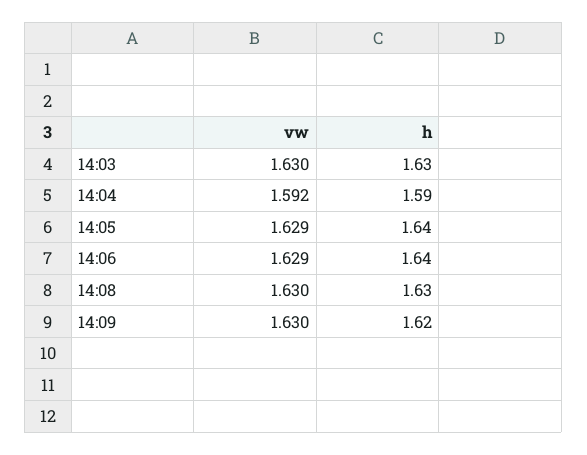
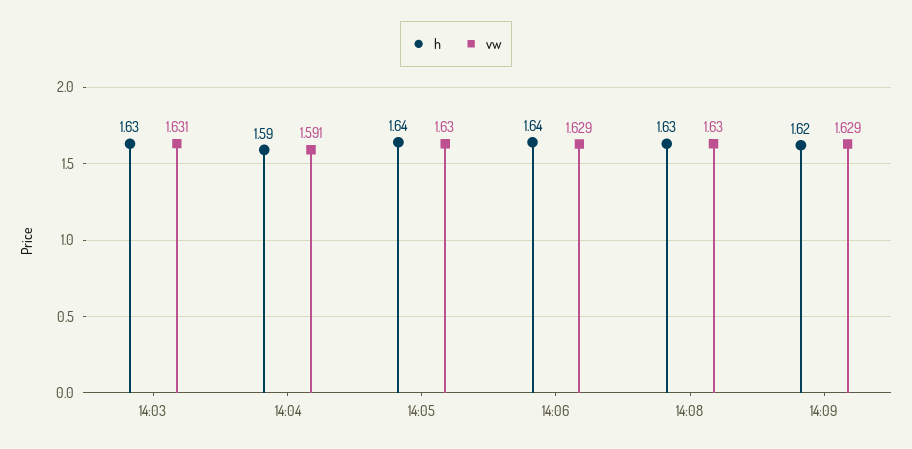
vw, 14:03: 1.63 -> 1.631
vw, 14:04: 1.592 -> 1.591
vw, 14:05: 1.629 -> 1.63
vw, 14:09: 1.63 -> 1.629

